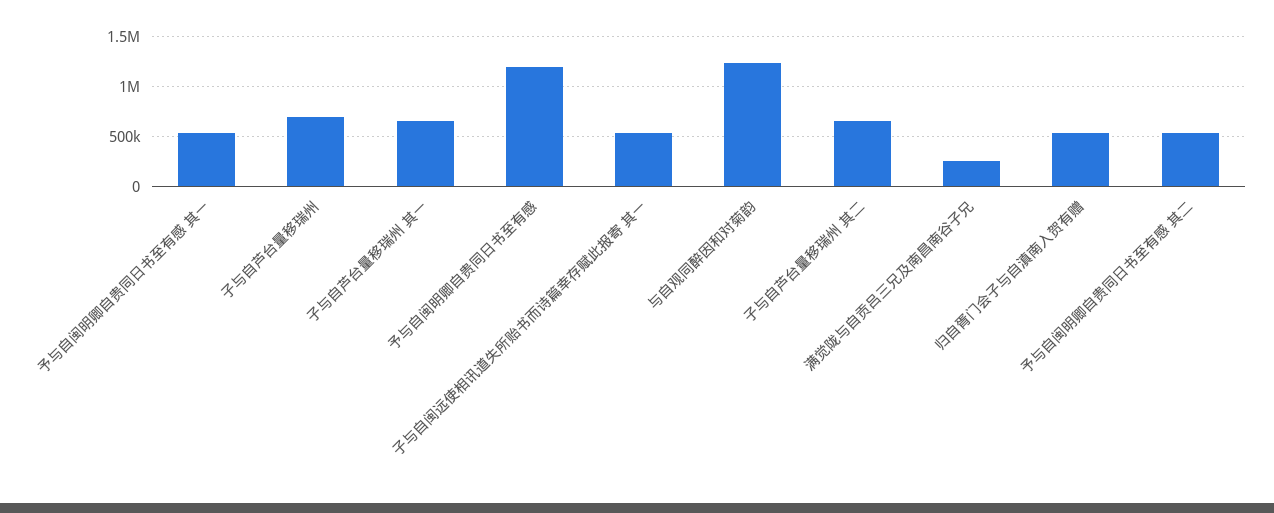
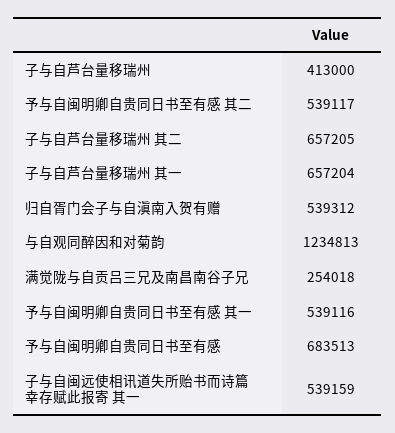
子与自芦台量移瑞州: 700000 -> 413000
予与自闽明卿自贵同日书至有感: 1200000 -> 683513

